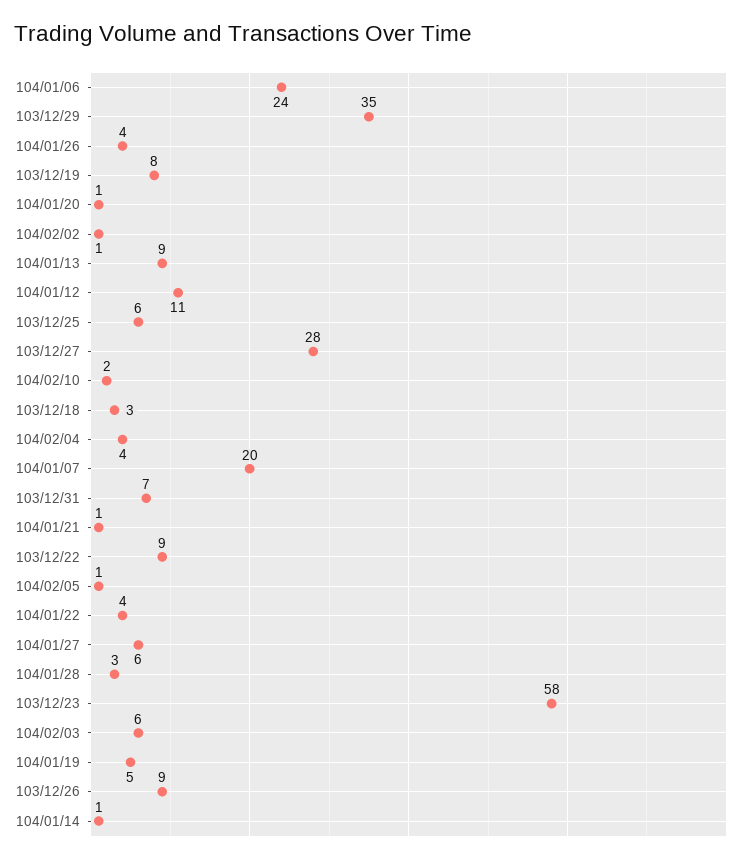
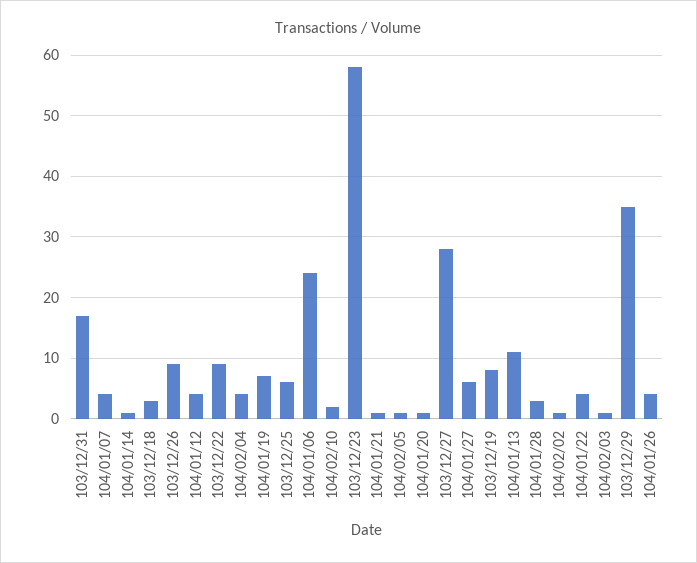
104/01/13: 9 -> 11
104/01/12: 11 -> 4
104/01/07: 20 -> 4
103/12/31: 7 -> 17
104/02/03: 6 -> 1
104/01/19: 5 -> 7

